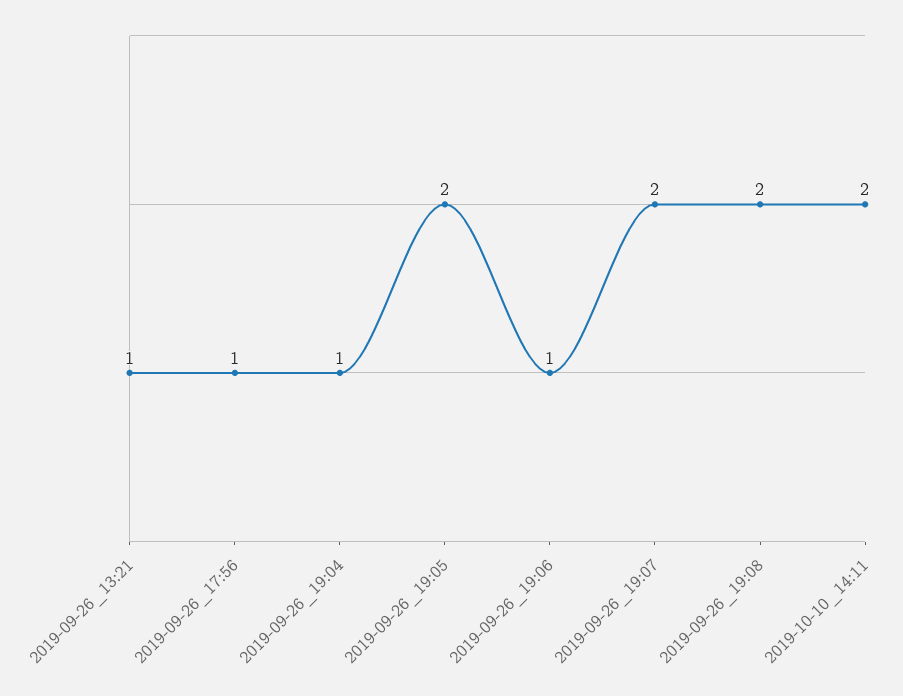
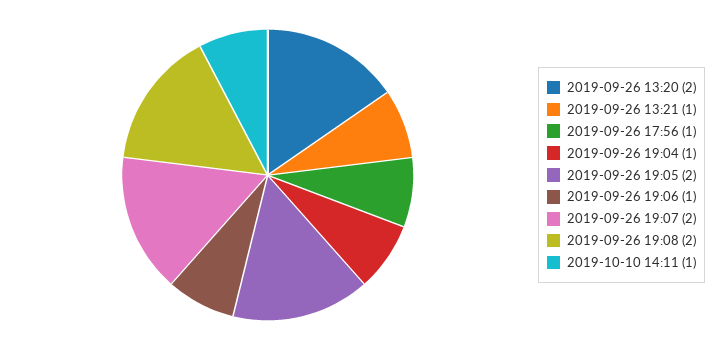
2019-10-10_14:11: 2 -> 1
2019-09-26 13:20: none -> 2

